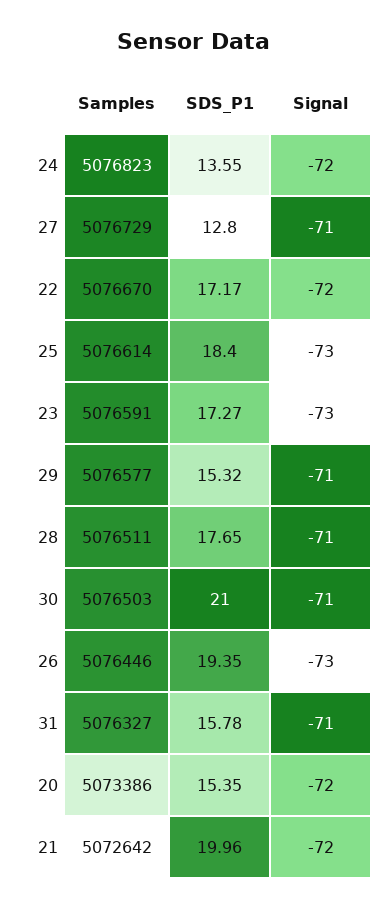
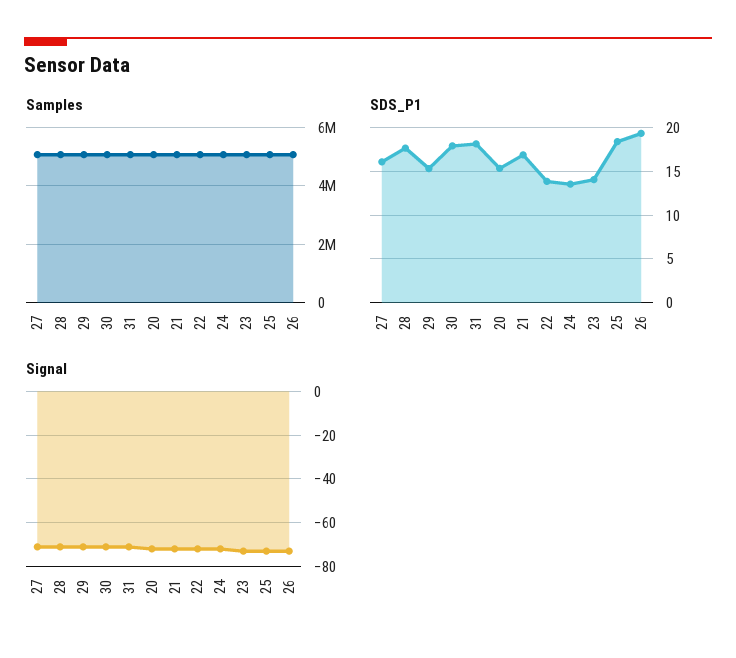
SDS_P1, 27: 12.8 -> 16
SDS_P1, 22: 17.17 -> 14
SDS_P1, 23: 17.27 -> 14
SDS_P1, 30: 21 -> 18
SDS_P1, 31: 15.78 -> 18
SDS_P1, 21: 19.96 -> 17

